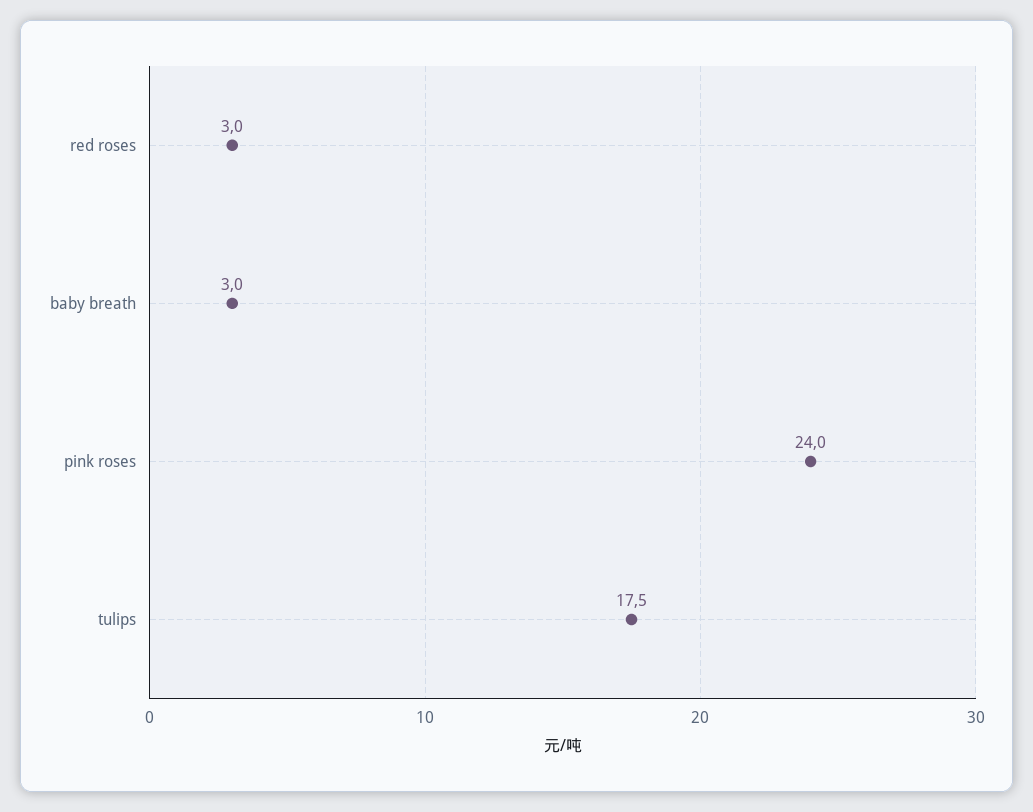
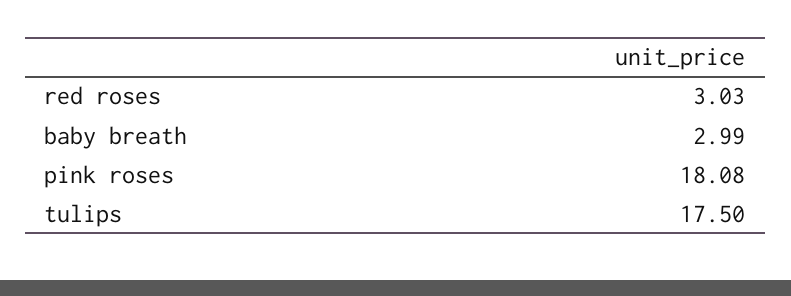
pink roses: 24 -> 18.08

